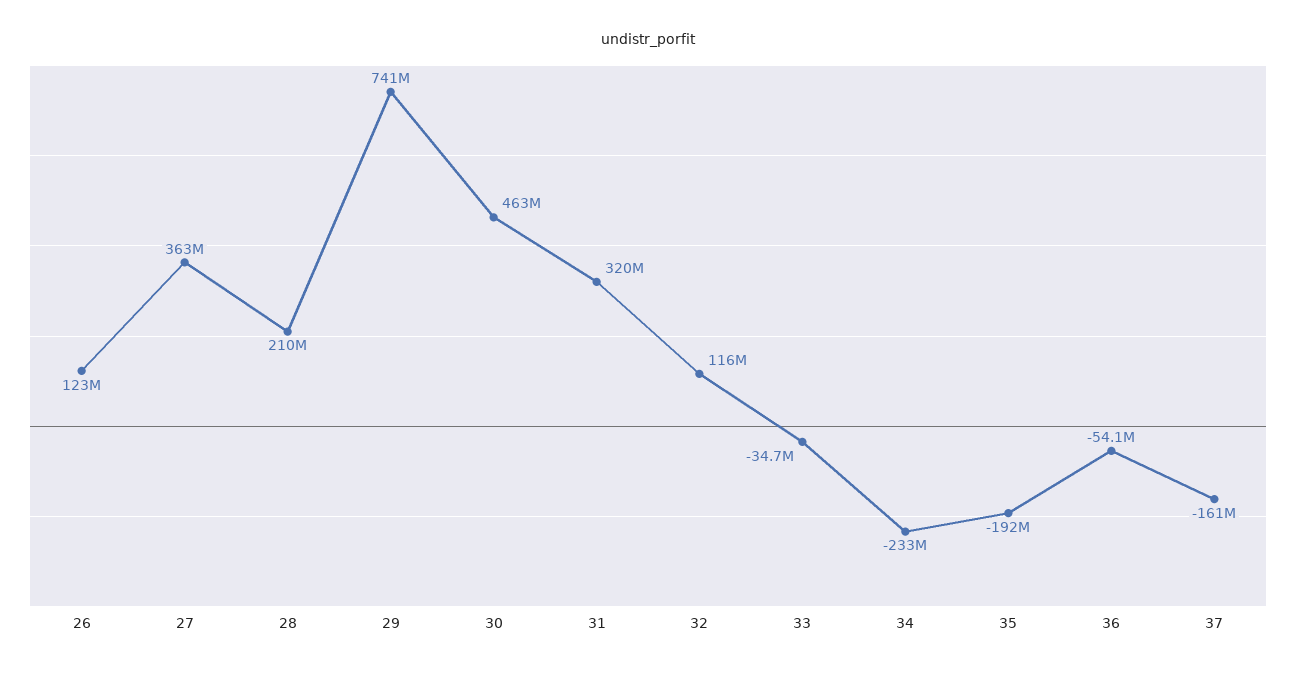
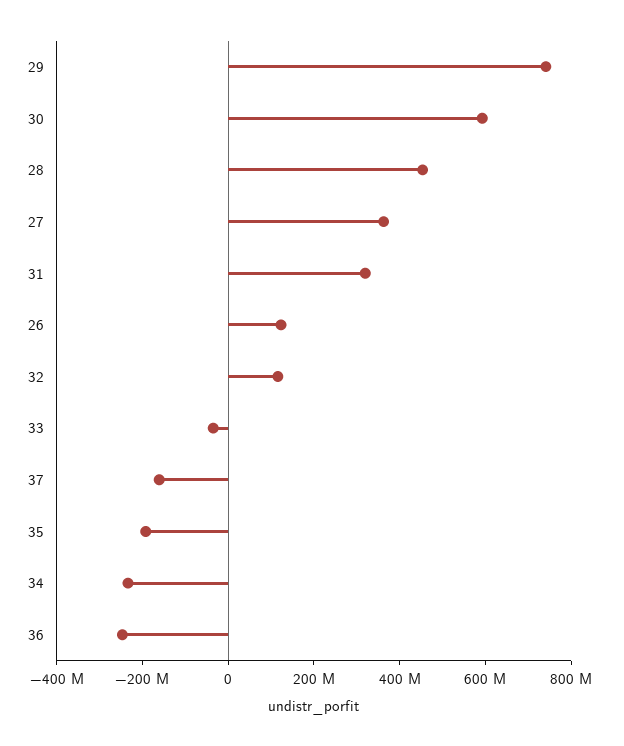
28: 210000000 -> 450000000
30: 463000000 -> 600000000
36: -54100000 -> -250000000

